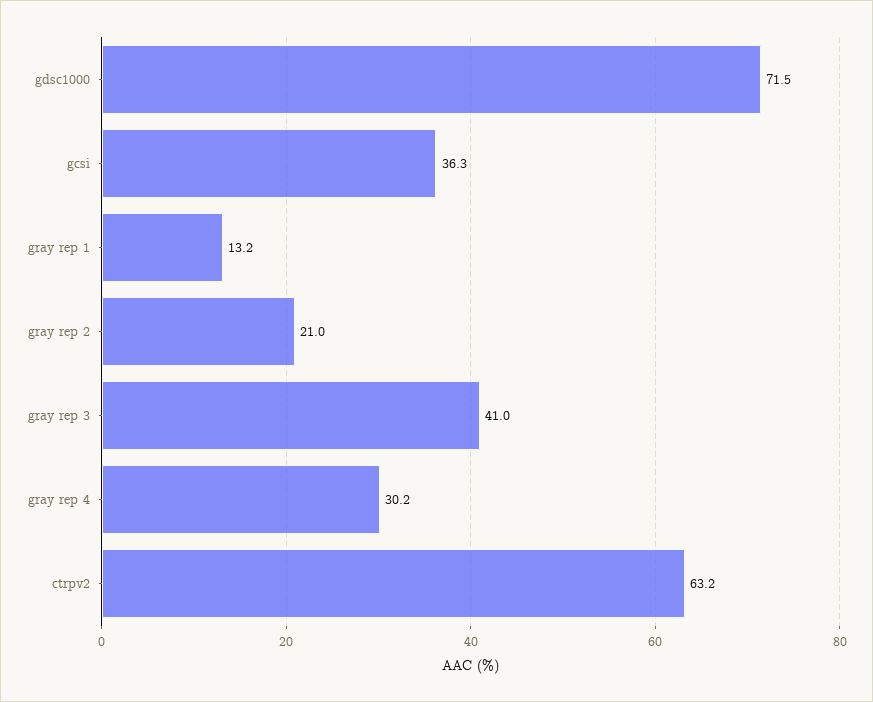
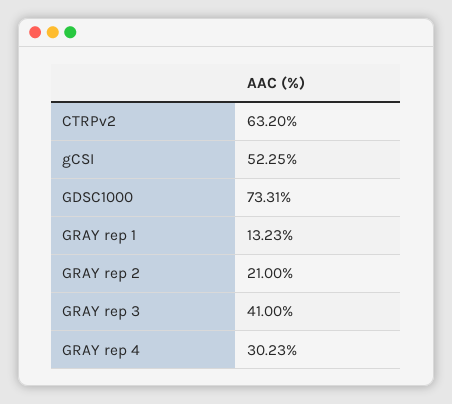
gdsc1000: 71.5 -> 73.31
gcsi: 36.3 -> 52.25

